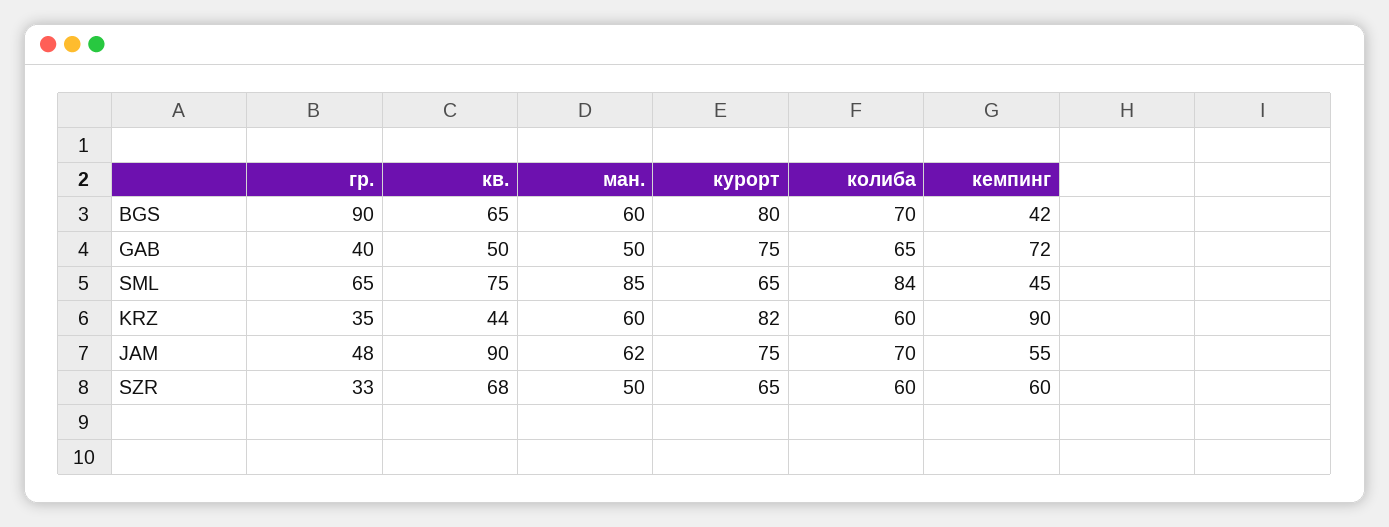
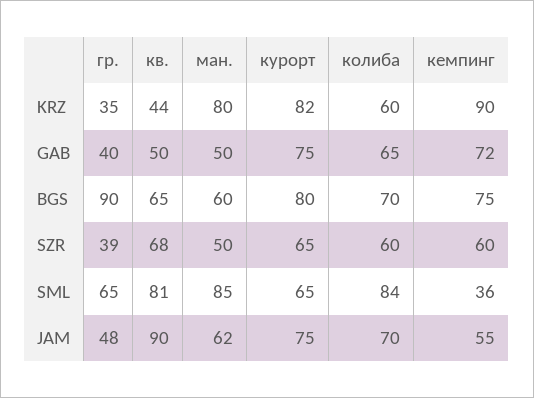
кемпинг, BGS: 42 -> 75
кв., SML: 75 -> 81
кемпинг, SML: 45 -> 36
ман., KRZ: 60 -> 80
гр., SZR: 33 -> 39

